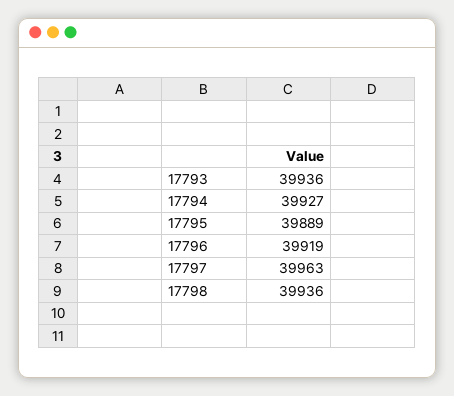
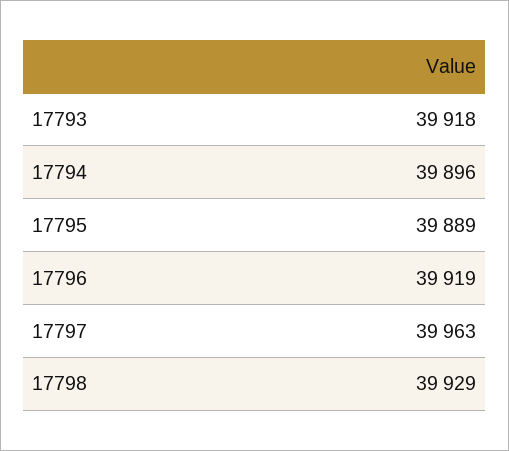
17793: 39936 -> 39918
17794: 39927 -> 39896
17798: 39936 -> 39929

